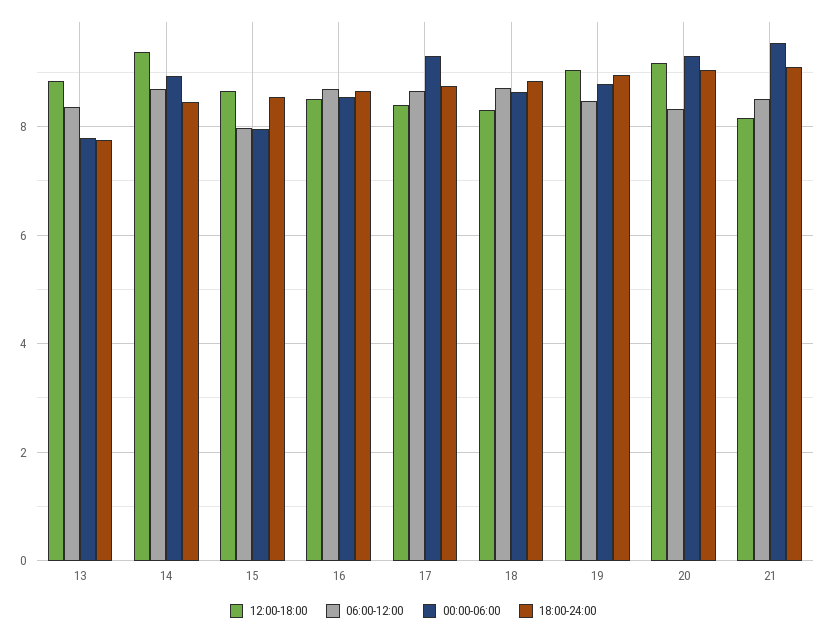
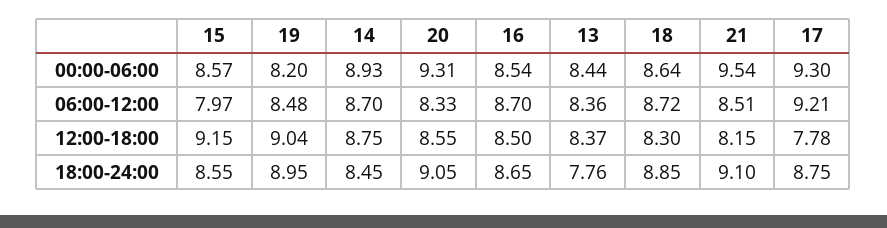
12:00-18:00, 13: 8.8 -> 8.37
00:00-06:00, 13: 7.8 -> 8.44
12:00-18:00, 14: 9.4 -> 8.75
12:00-18:00, 15: 8.6 -> 9.15
00:00-06:00, 15: 8 -> 8.57
12:00-18:00, 17: 8.4 -> 7.78
06:00-12:00, 17: 8.6 -> 9.21
00:00-06:00, 19: 8.8 -> 8.2
12:00-18:00, 20: 9.2 -> 8.55

